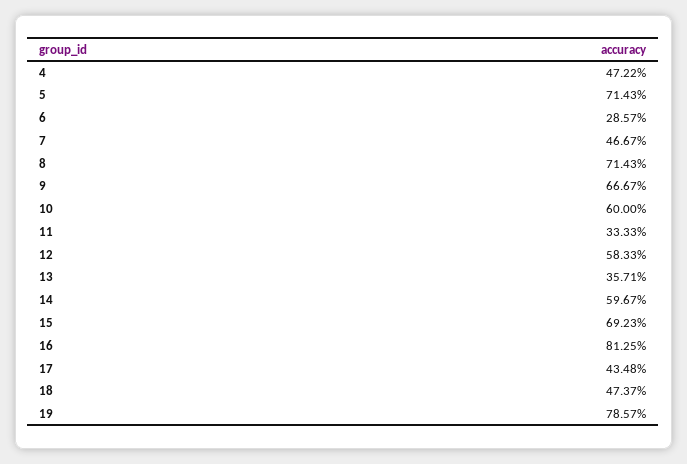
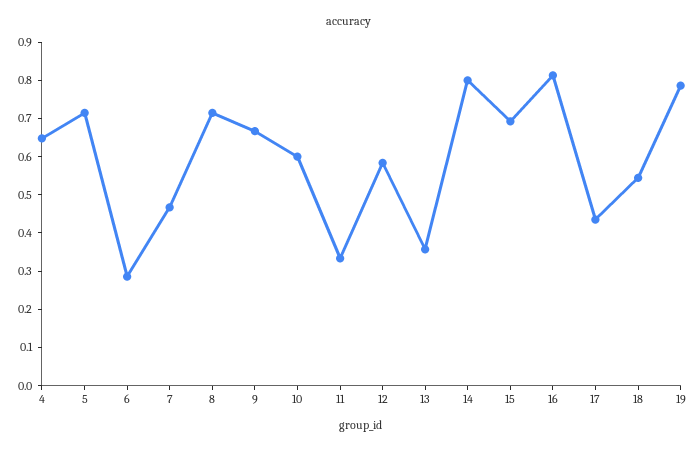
4: 0.4722 -> 0.65
14: 0.5967 -> 0.8
18: 0.4737 -> 0.55

